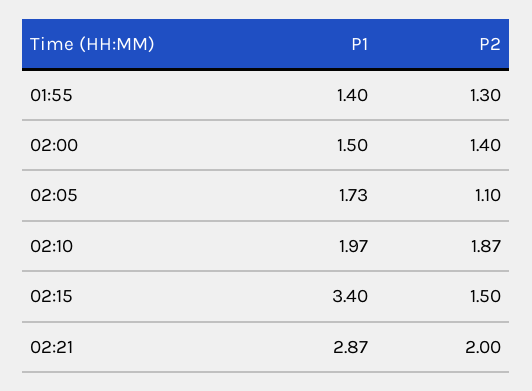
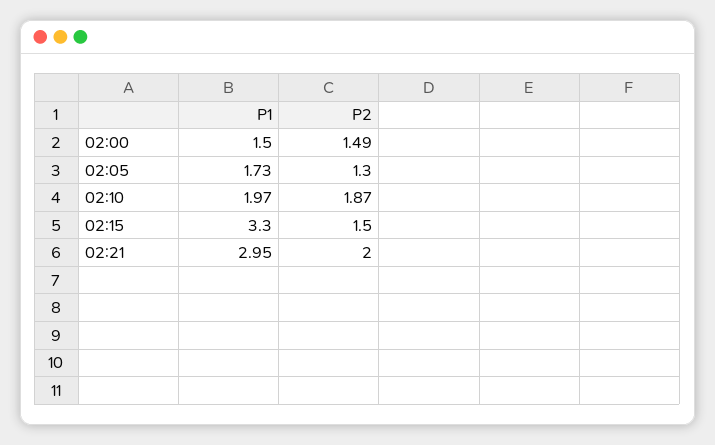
P1, 01:55: 1.4 -> none
P2, 01:55: 1.3 -> none
P2, 02:00: 1.4 -> 1.49
P2, 02:05: 1.1 -> 1.3
P1, 02:15: 3.4 -> 3.3
P1, 02:21: 2.87 -> 2.95

